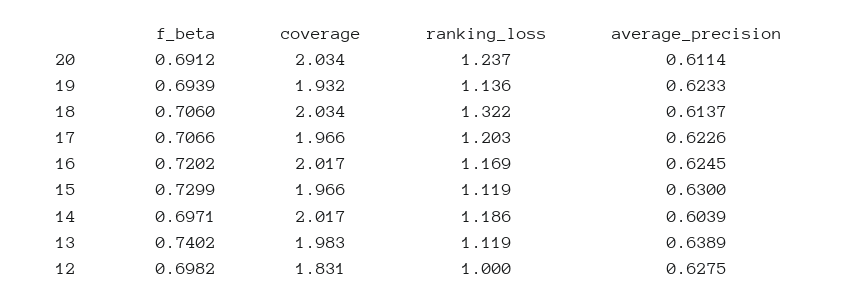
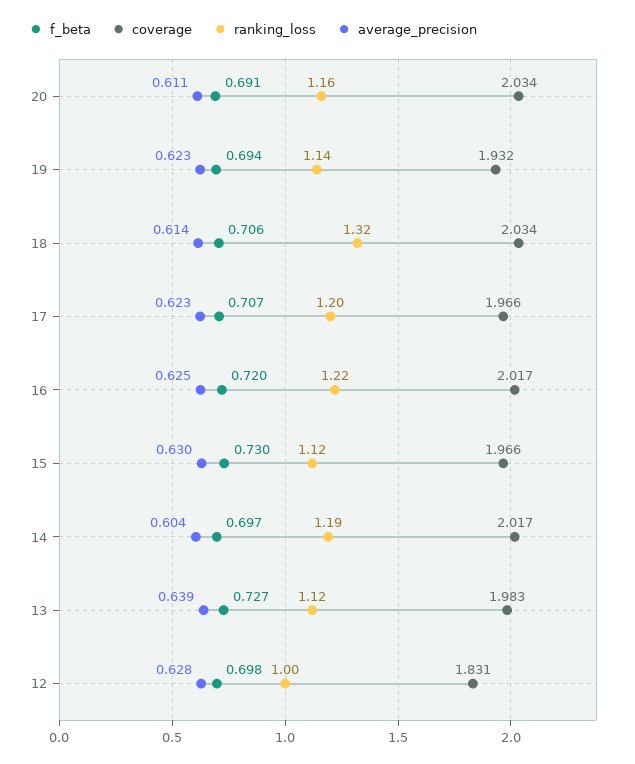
ranking_loss, 20: 1.237 -> 1.16
ranking_loss, 16: 1.169 -> 1.22
f_beta, 13: 0.7402 -> 0.727

